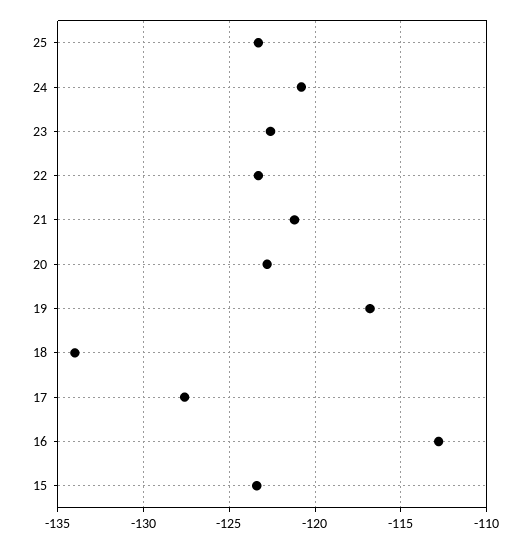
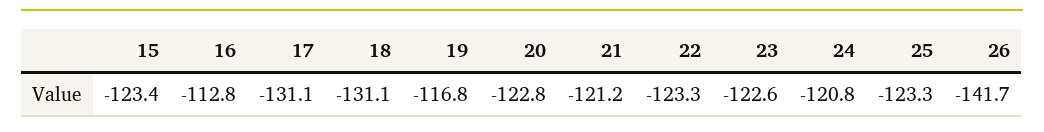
18: -134 -> -131.1
17: -127.5 -> -131.1
26: none -> -141.7

